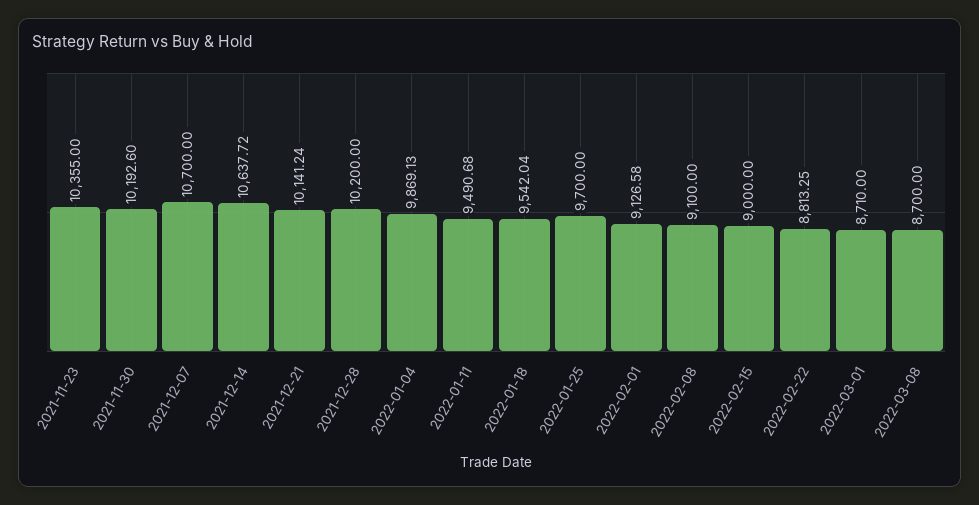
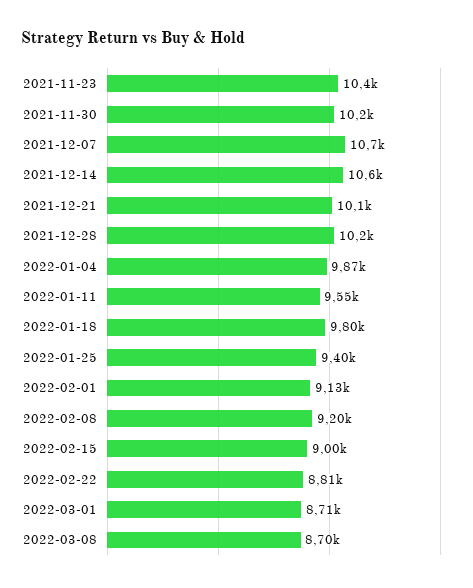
2022-01-11: 9490.68 -> 9550
2022-01-18: 9542.04 -> 9800
2022-01-25: 9700 -> 9400
2022-02-08: 9100 -> 9200

